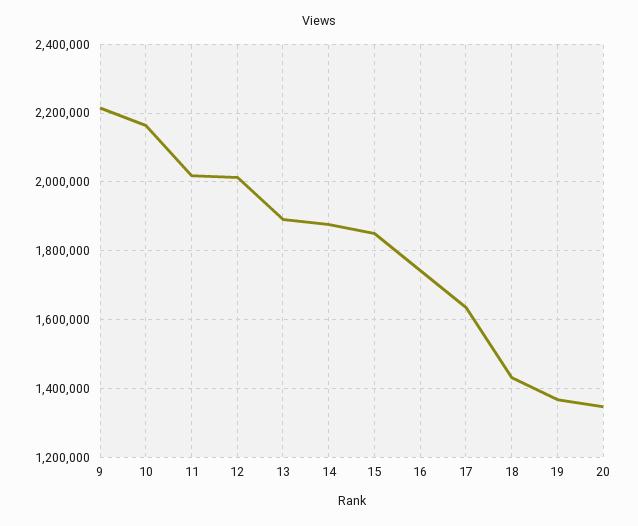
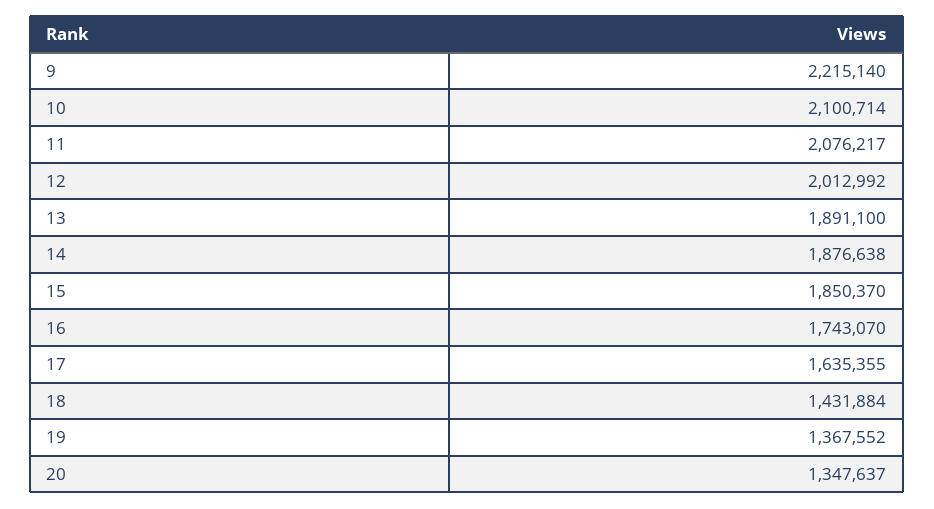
10: 2160000 -> 2100714
11: 2020000 -> 2076217

